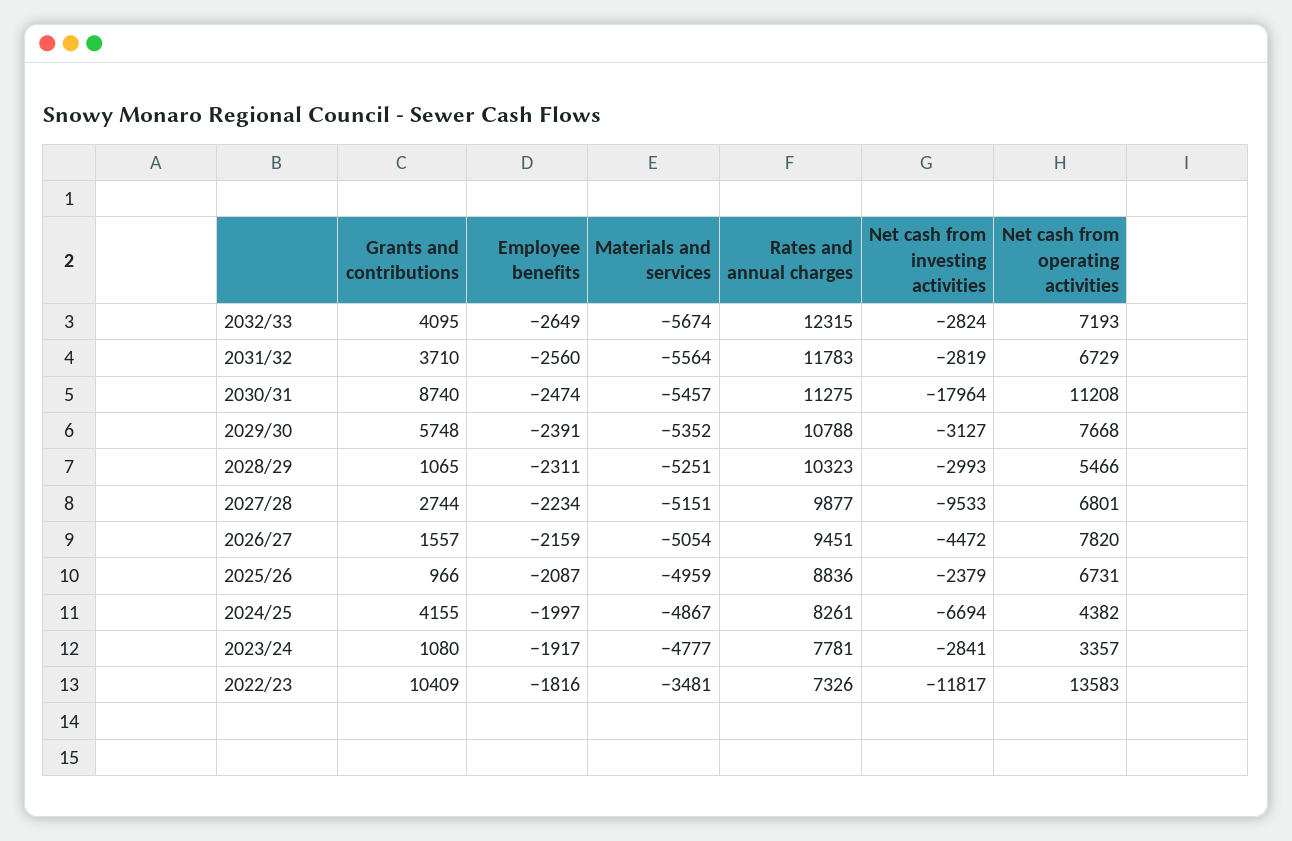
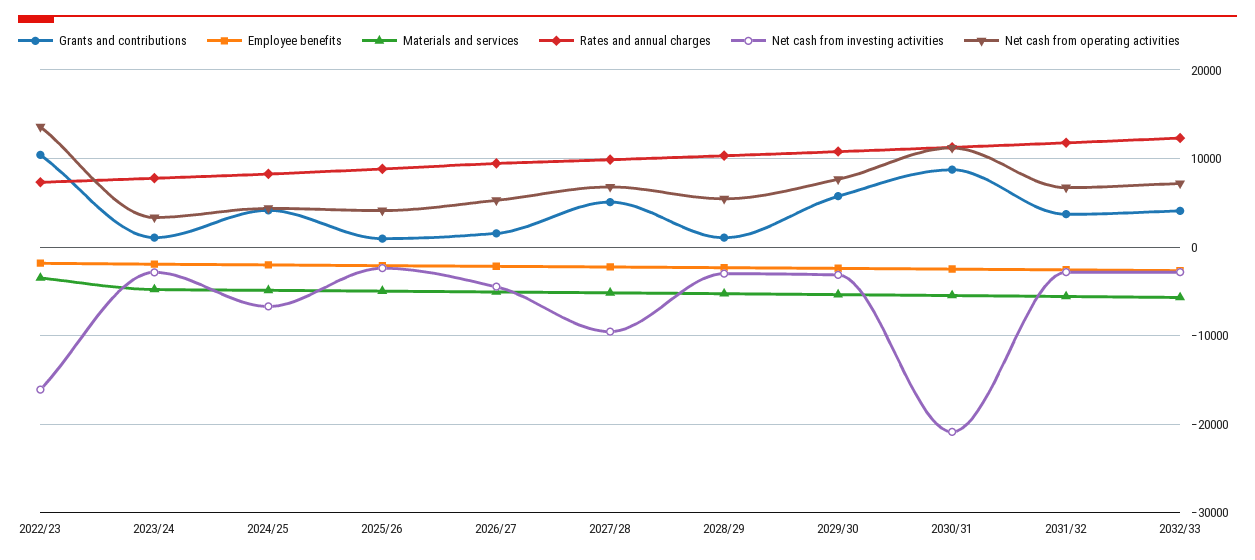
Net cash from investing activities, 2030/31: -17964 -> -21000
Grants and contributions, 2027/28: 2744 -> 5000
Net cash from operating activities, 2026/27: 7820 -> 5000
Net cash from operating activities, 2025/26: 6731 -> 4000
Net cash from investing activities, 2022/23: -11817 -> -16000

